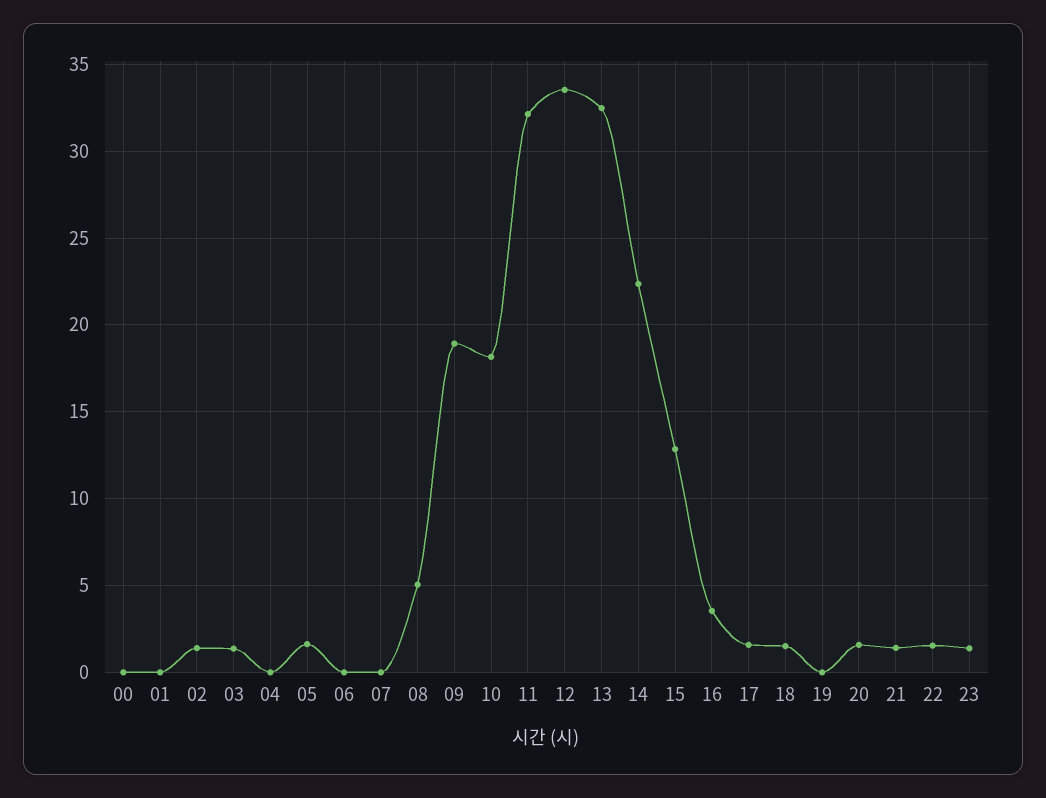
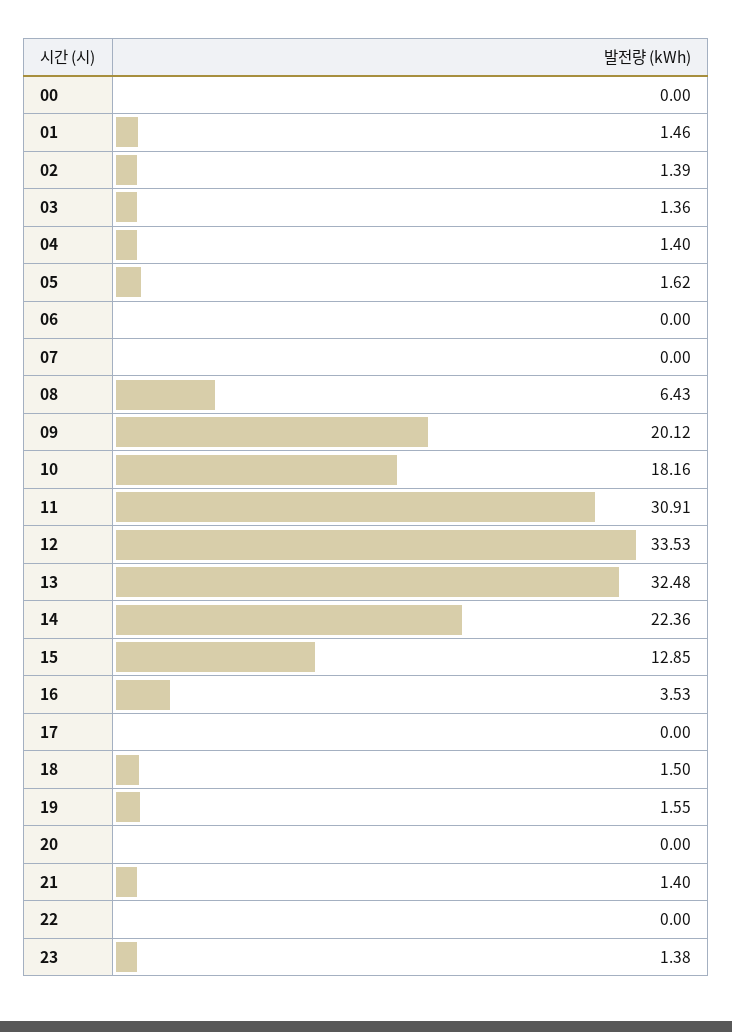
01: 0 -> 1.46
04: 0 -> 1.4
08: 5 -> 6.43
09: 19 -> 20.12
11: 32 -> 30.91
17: 1.5 -> 0
19: 0 -> 1.55
20: 1.5 -> 0
22: 1.5 -> 0

